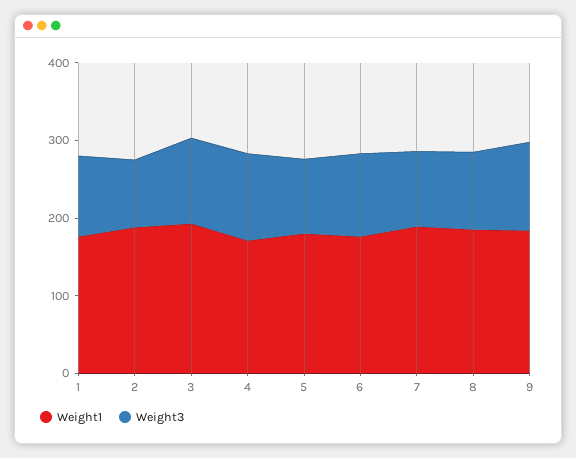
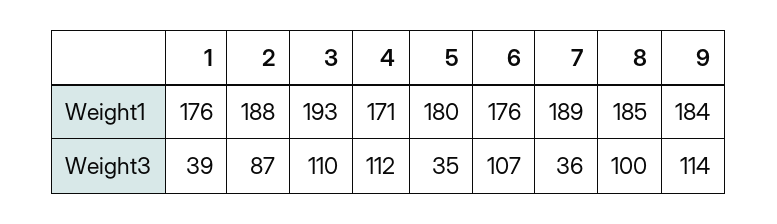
Weight3, 1: 100 -> 39
Weight3, 5: 100 -> 35
Weight3, 7: 100 -> 36

